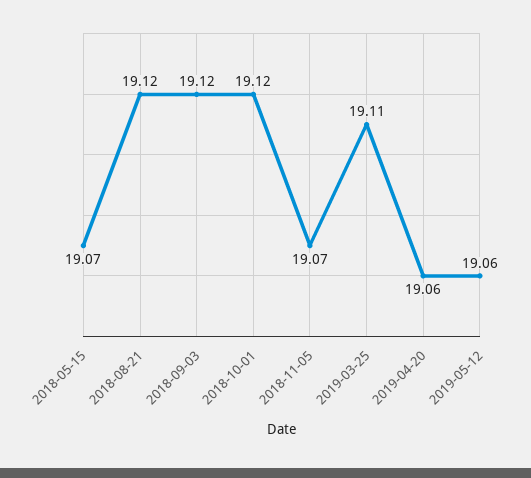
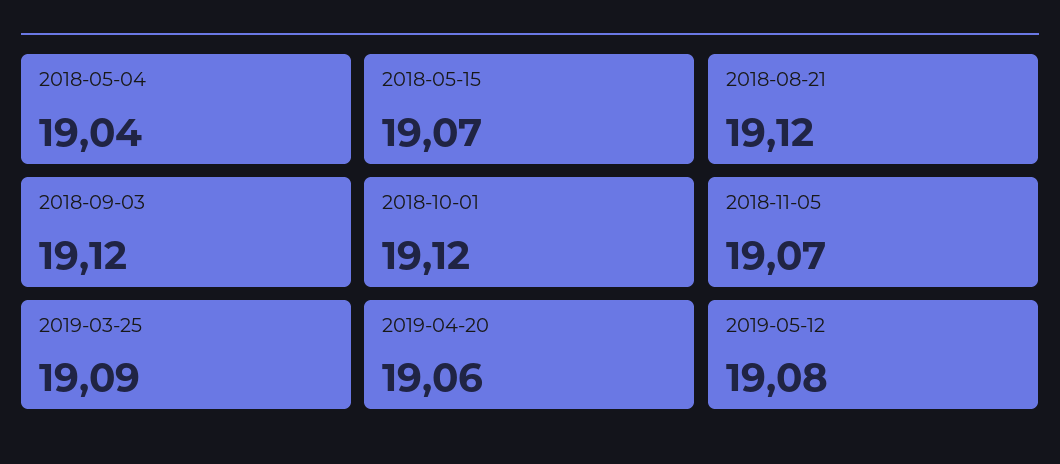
2019-03-25: 19.11 -> 19.09
2019-05-12: 19.06 -> 19.08
2018-05-04: none -> 19.04

